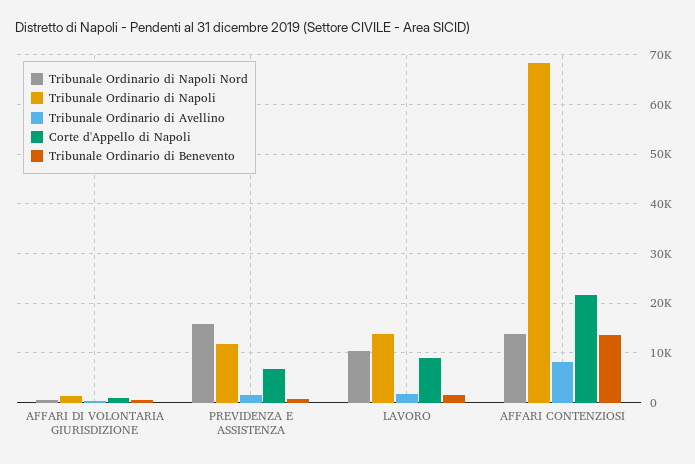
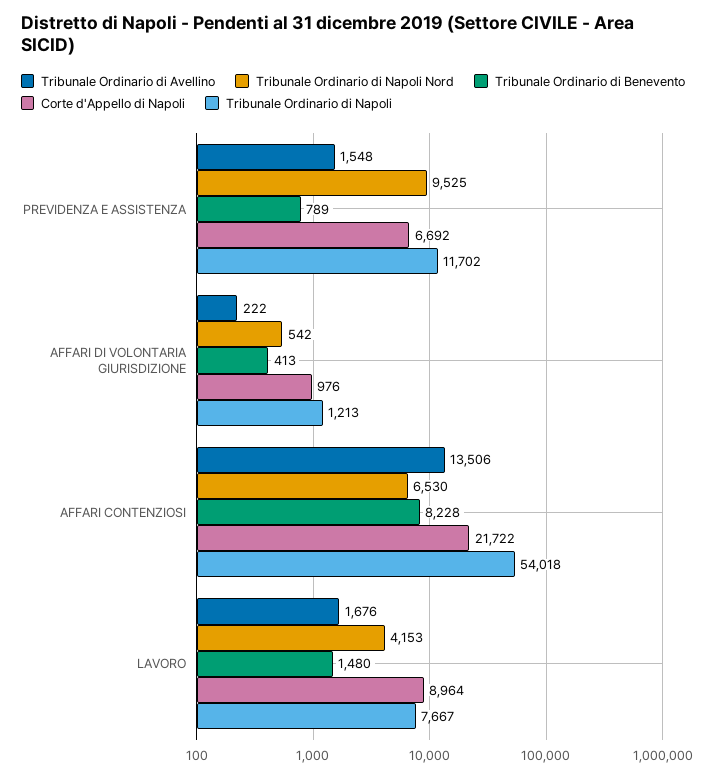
Tribunale Ordinario di Napoli Nord, PREVIDENZA E ASSISTENZA: 16000 -> 9525
Tribunale Ordinario di Napoli Nord, LAVORO: 10000 -> 4153
Tribunale Ordinario di Napoli, LAVORO: 14000 -> 7667
Tribunale Ordinario di Napoli Nord, AFFARI CONTENZIOSI: 14000 -> 6530
Tribunale Ordinario di Napoli, AFFARI CONTENZIOSI: 68000 -> 54018
Tribunale Ordinario di Avellino, AFFARI CONTENZIOSI: 8000 -> 13506
Tribunale Ordinario di Benevento, AFFARI CONTENZIOSI: 14000 -> 8228

